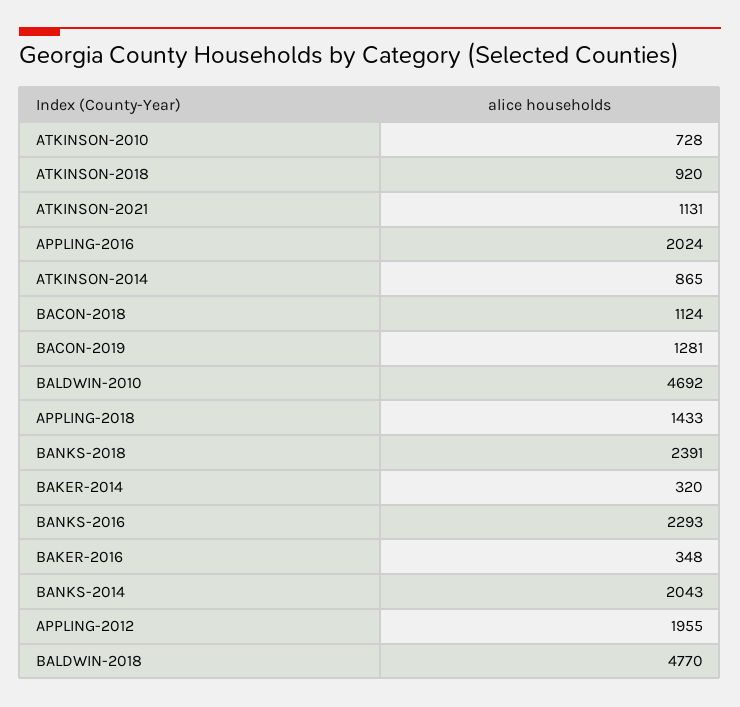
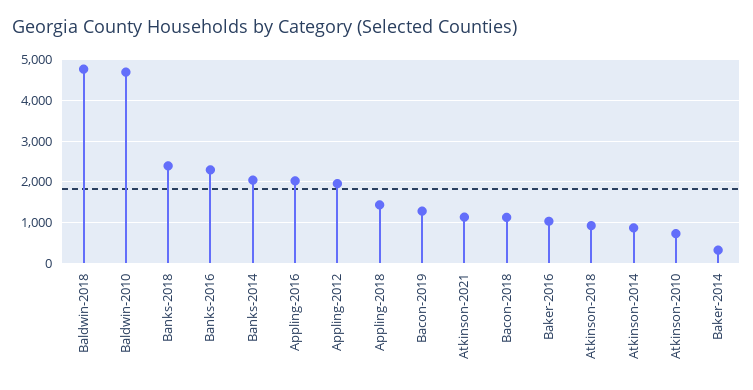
BAKER-2016: 348 -> 1000

